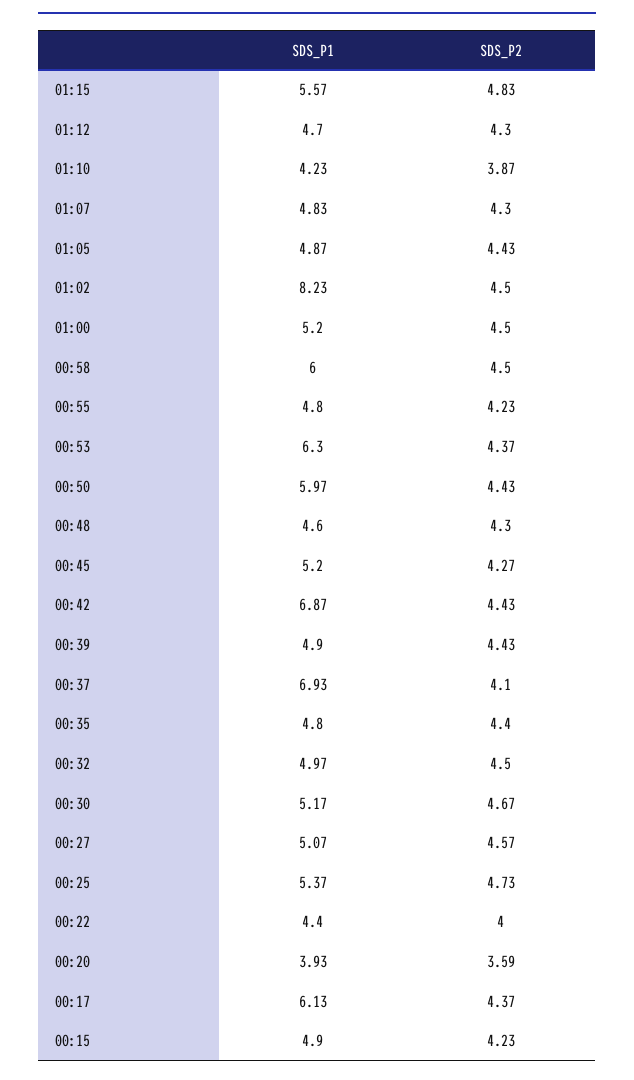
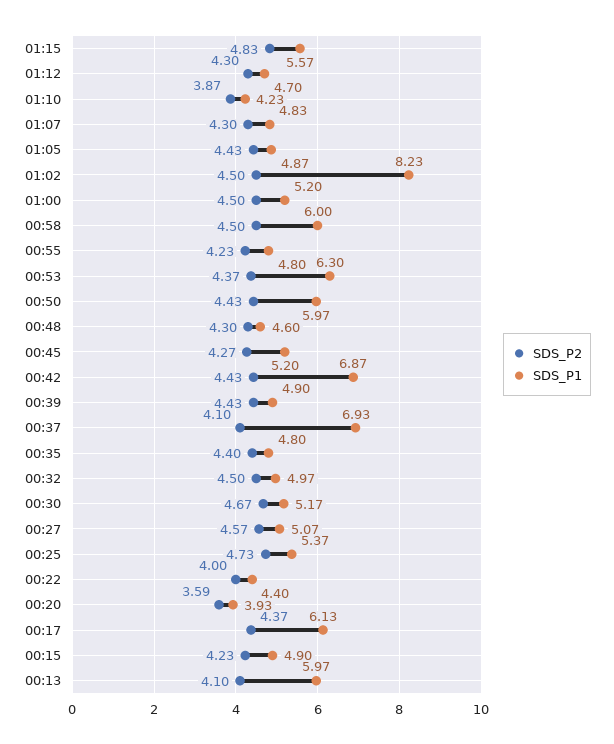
SDS_P2, 00:13: none -> 4.1
SDS_P1, 00:13: none -> 5.97

